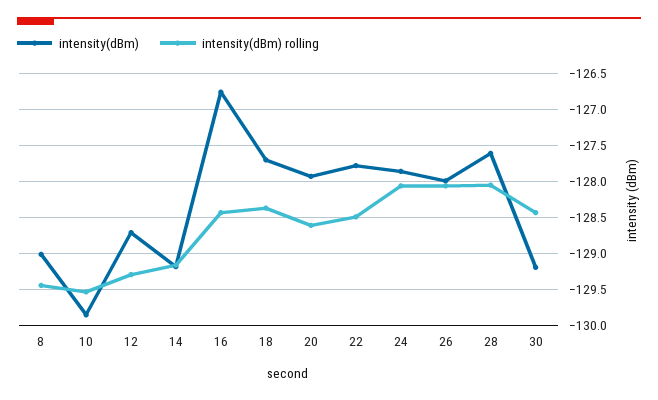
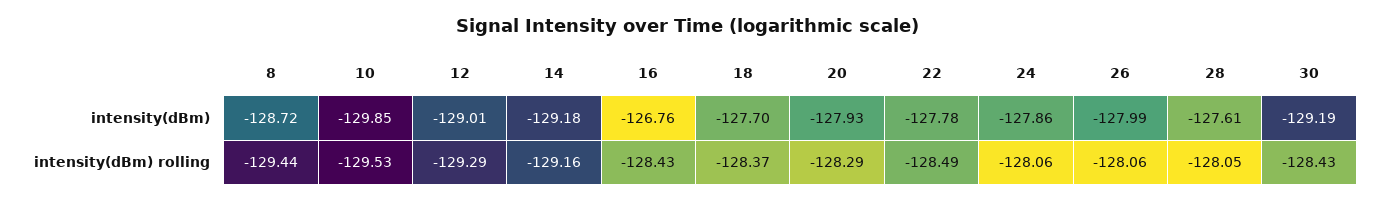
intensity(dBm), 8: -129 -> -128.72
intensity(dBm), 12: -128.7 -> -129.01
intensity(dBm) rolling, 20: -128.6 -> -128.29

